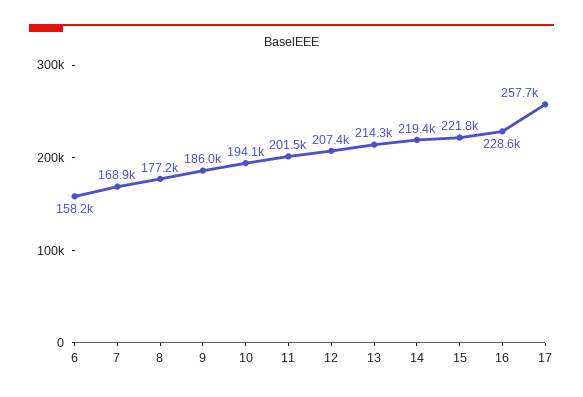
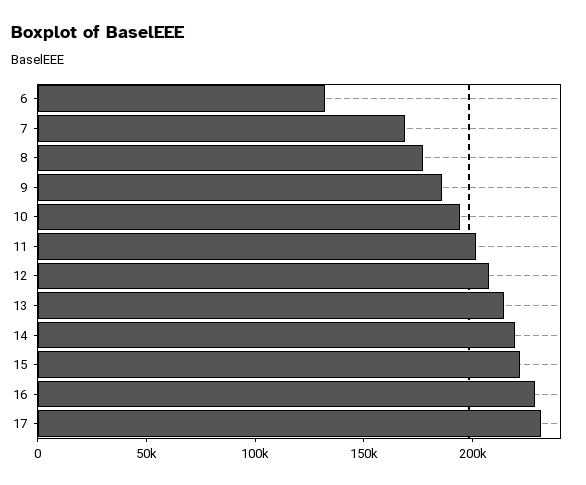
6: 158200 -> 130000
17: 257700 -> 230000

